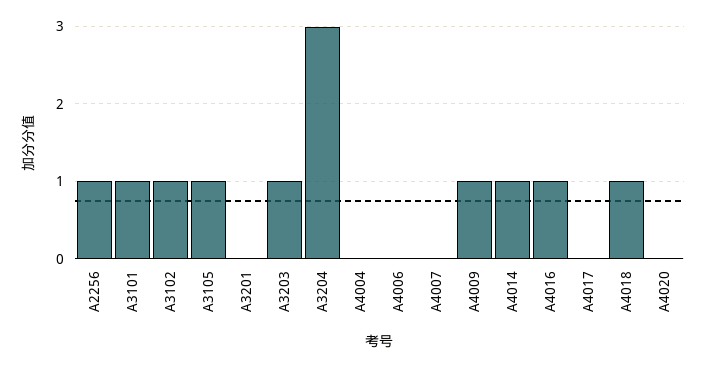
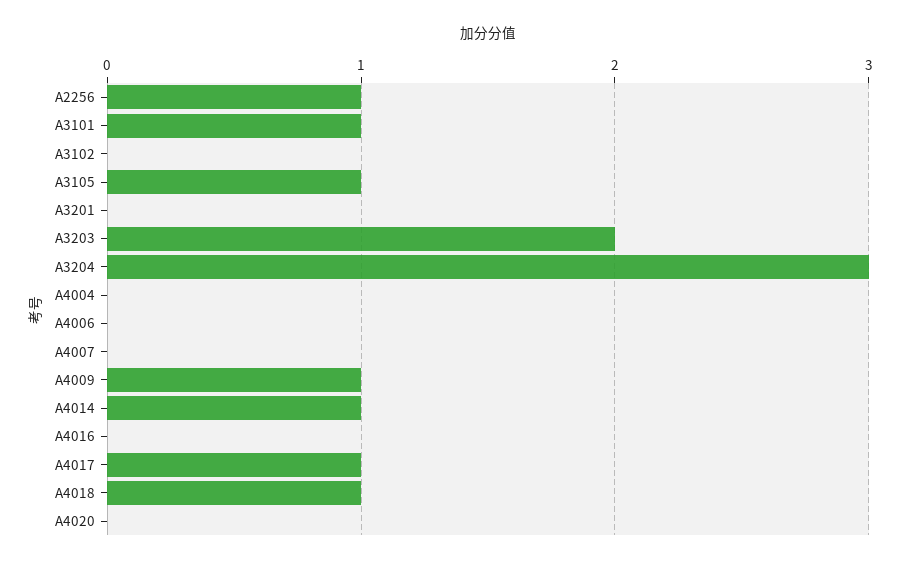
A3102: 1 -> 0
A3203: 1 -> 2
A4016: 1 -> 0
A4017: 0 -> 1

